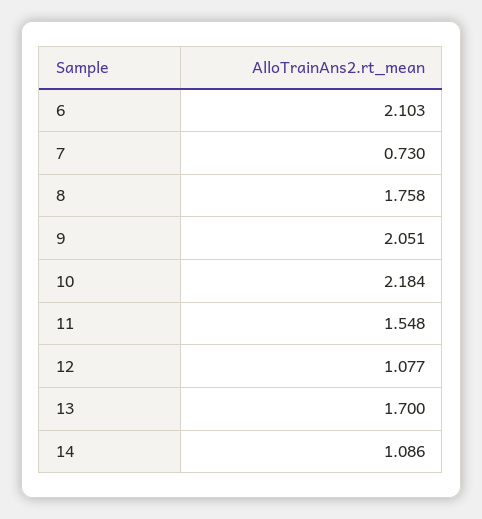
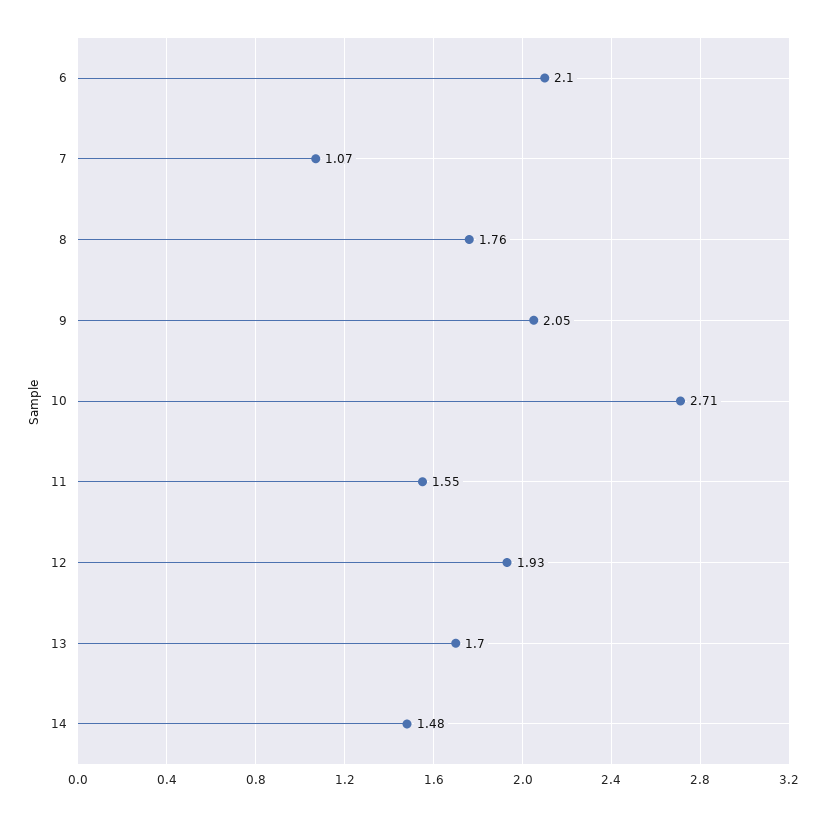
7: 0.73 -> 1.07
10: 2.184 -> 2.71
12: 1.077 -> 1.93
14: 1.086 -> 1.48

